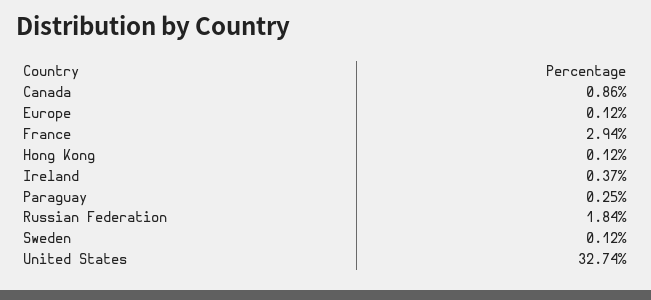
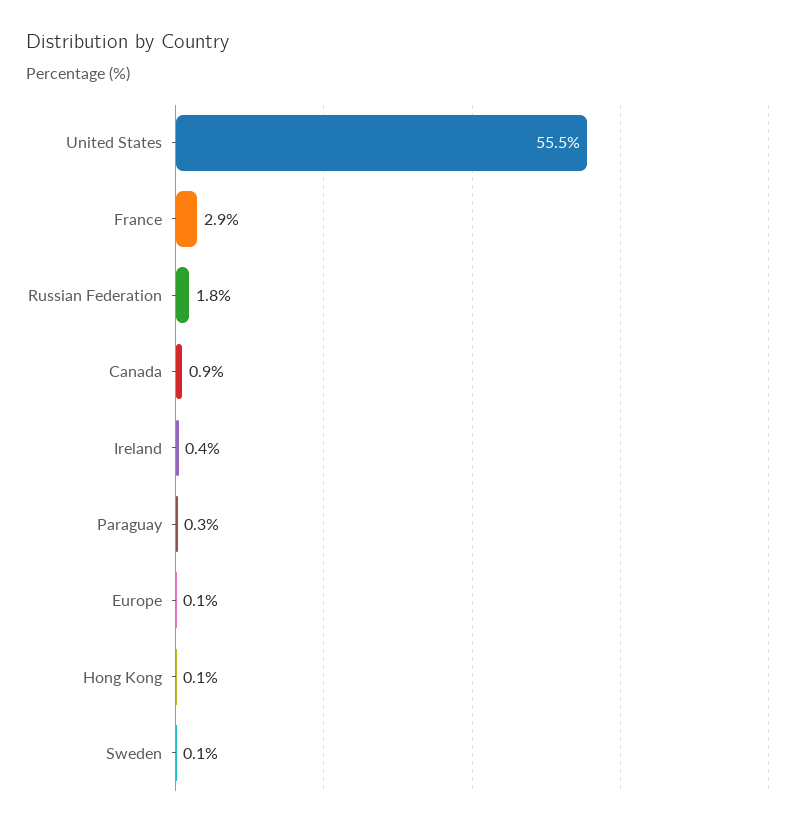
United States: 32.74 -> 55.5

